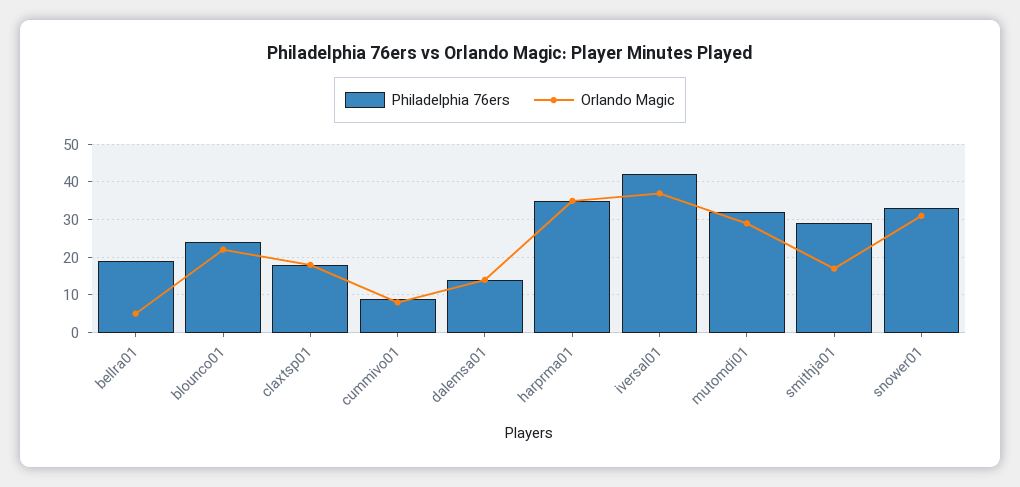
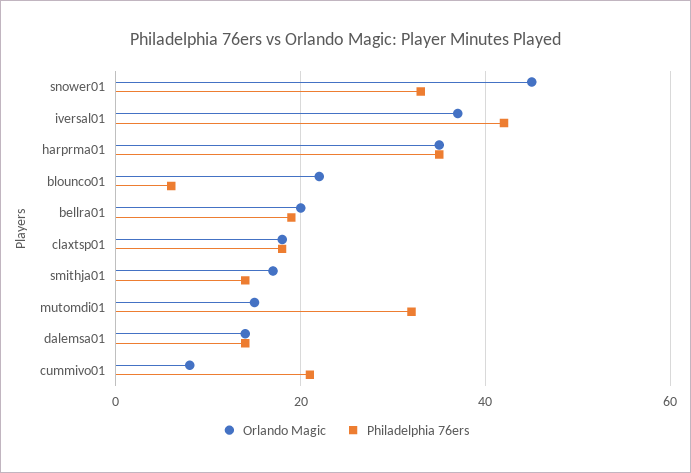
Orlando Magic, bellra01: 5 -> 20
Philadelphia 76ers, blounco01: 25 -> 5
Philadelphia 76ers, cummivo01: 10 -> 20
Orlando Magic, mutomdi01: 30 -> 15
Philadelphia 76ers, smithja01: 30 -> 15
Orlando Magic, snower01: 30 -> 45

